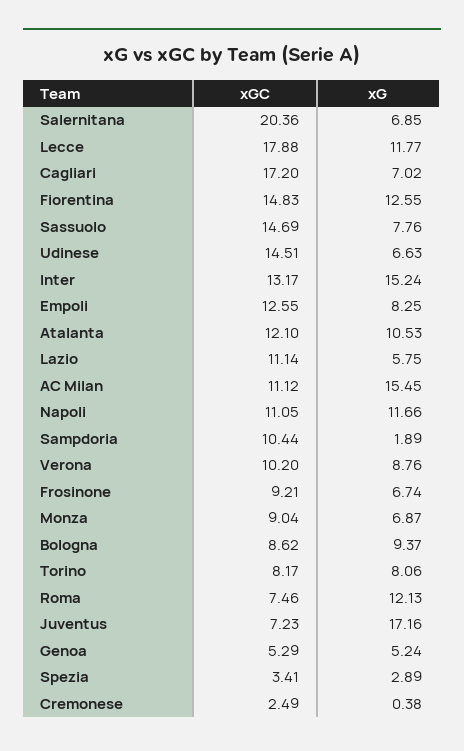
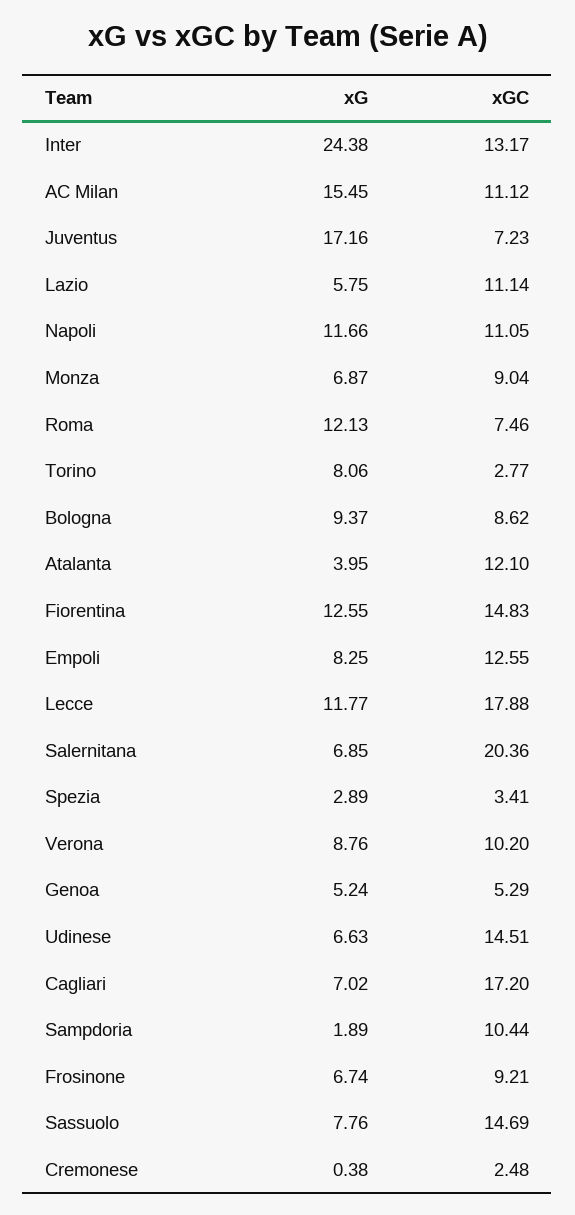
xG, Inter: 15.24 -> 24.38
xG, Atalanta: 10.53 -> 3.95
xGC, Torino: 8.17 -> 2.77
xGC, Cremonese: 2.49 -> 2.48

